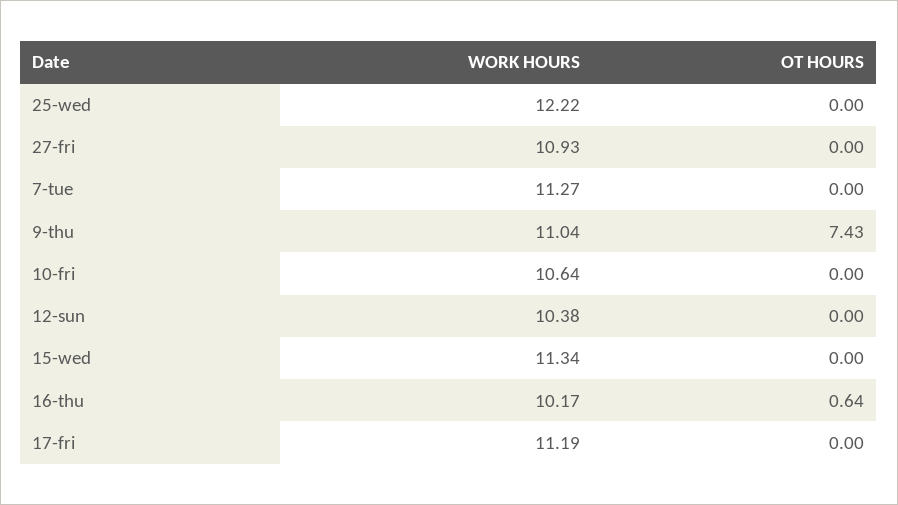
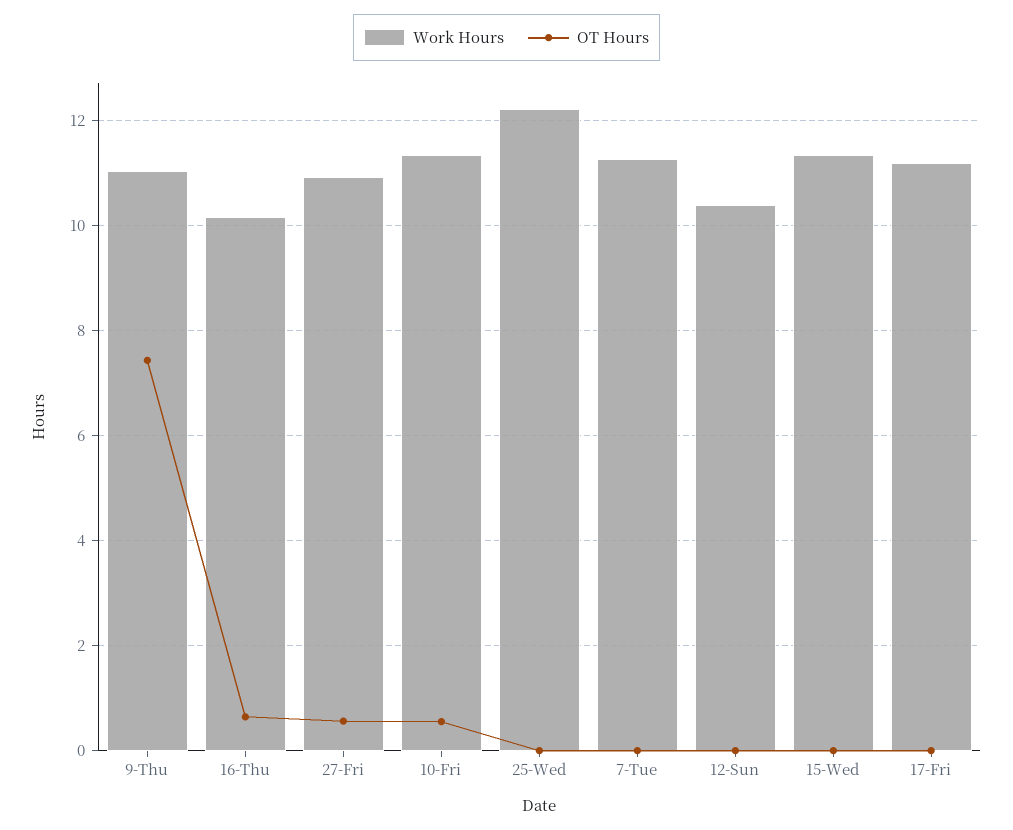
OT HOURS, 27-fri: 0 -> 0.6
WORK HOURS, 10-fri: 10.64 -> 11.4
OT HOURS, 10-fri: 0 -> 0.6

